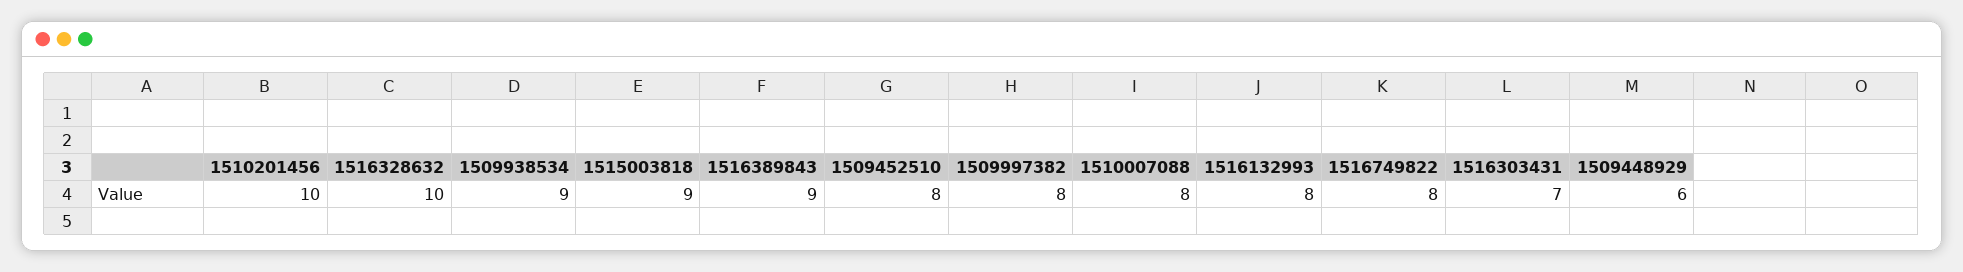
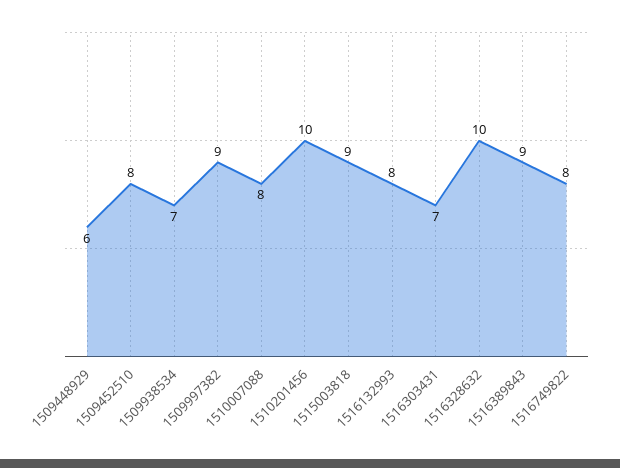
1509938534: 9 -> 7
1509997382: 8 -> 9

